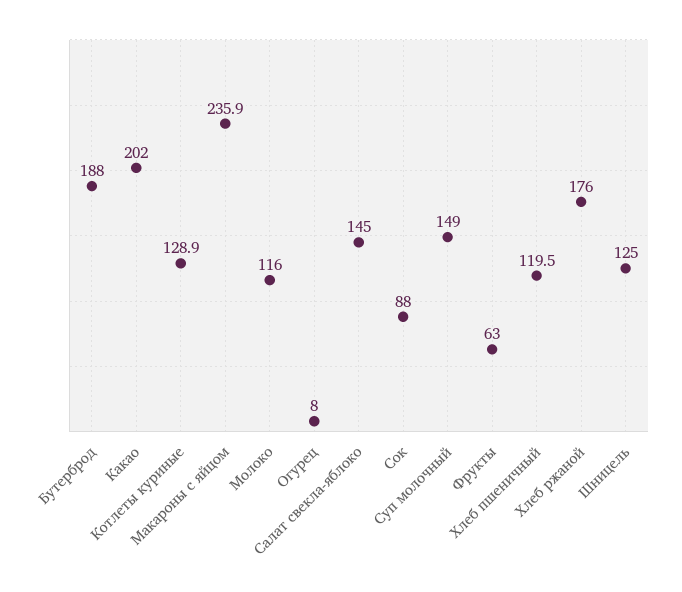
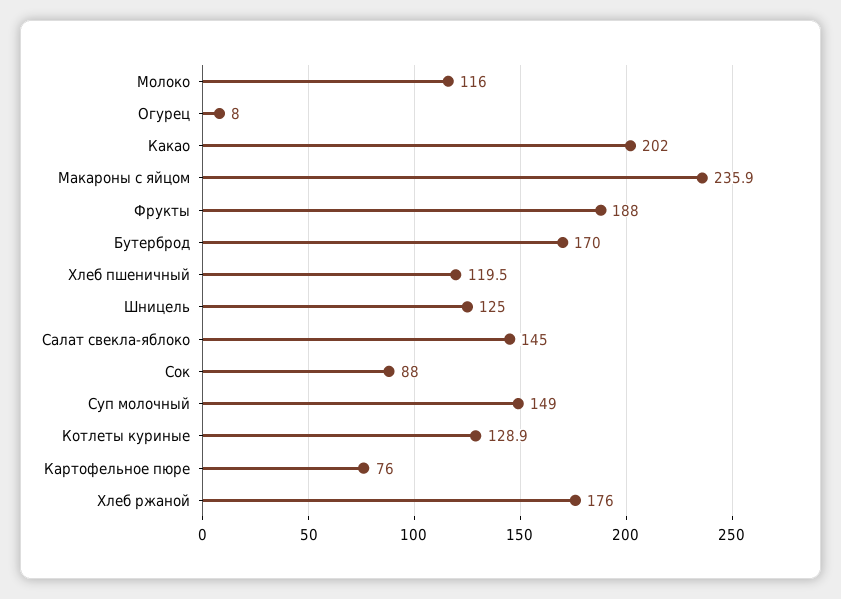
Бутерброд: 188 -> 170
Фрукты: 63 -> 188
Картофельное пюре: none -> 76

